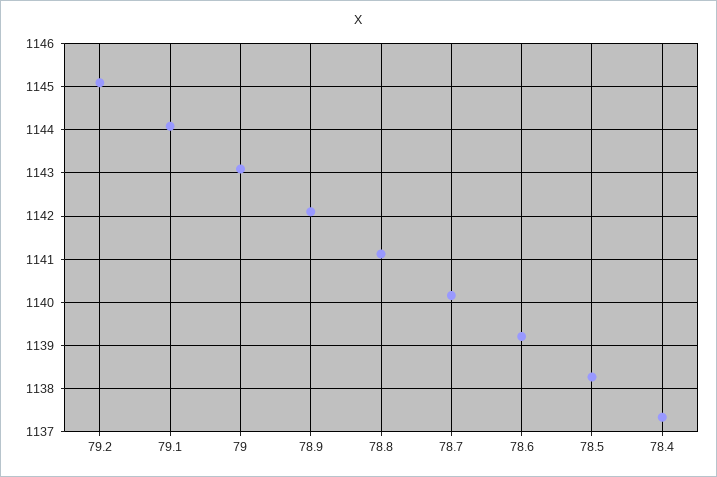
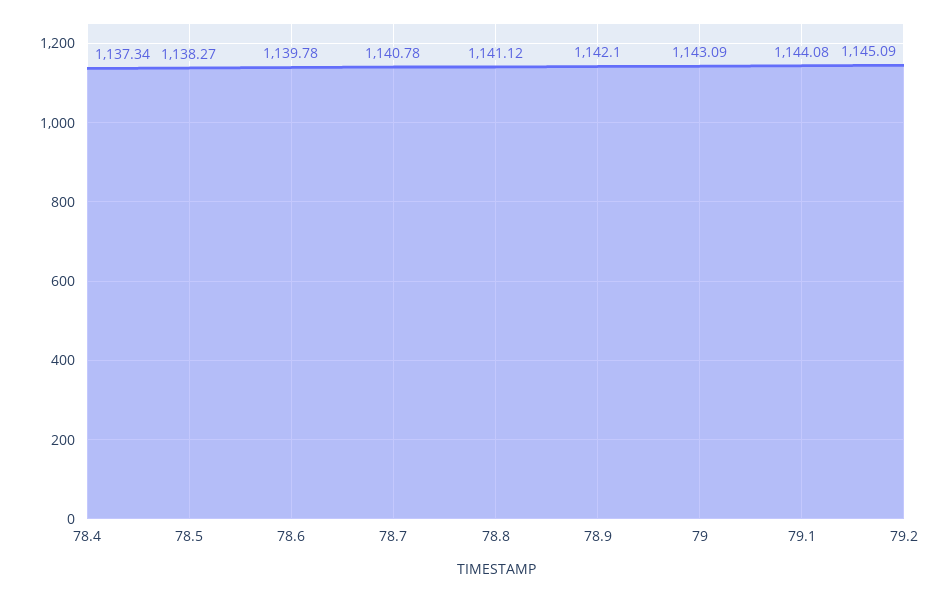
78.7: 1140.2 -> 1140.78
78.6: 1139.2 -> 1139.78

